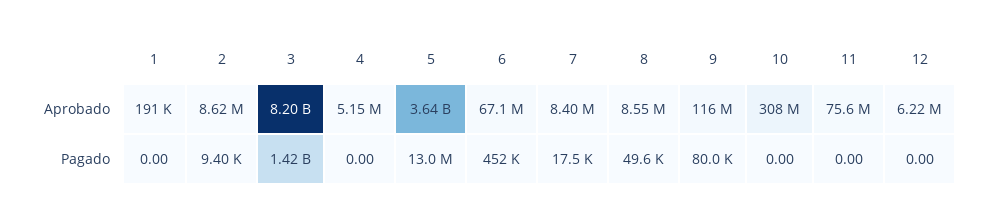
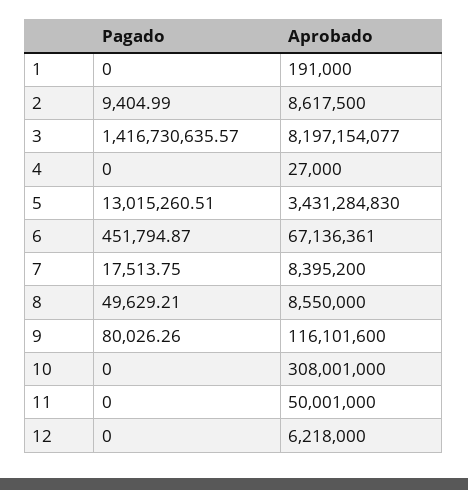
4, Aprobado: 5150000 -> 27000
5, Aprobado: 3640000000 -> 3431284830
11, Aprobado: 75600000 -> 50001000

